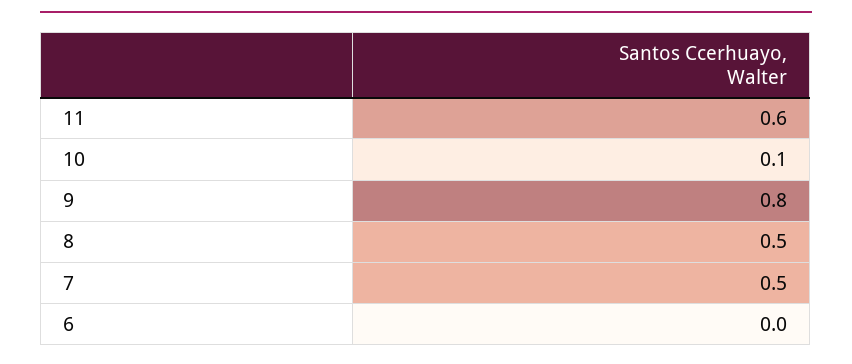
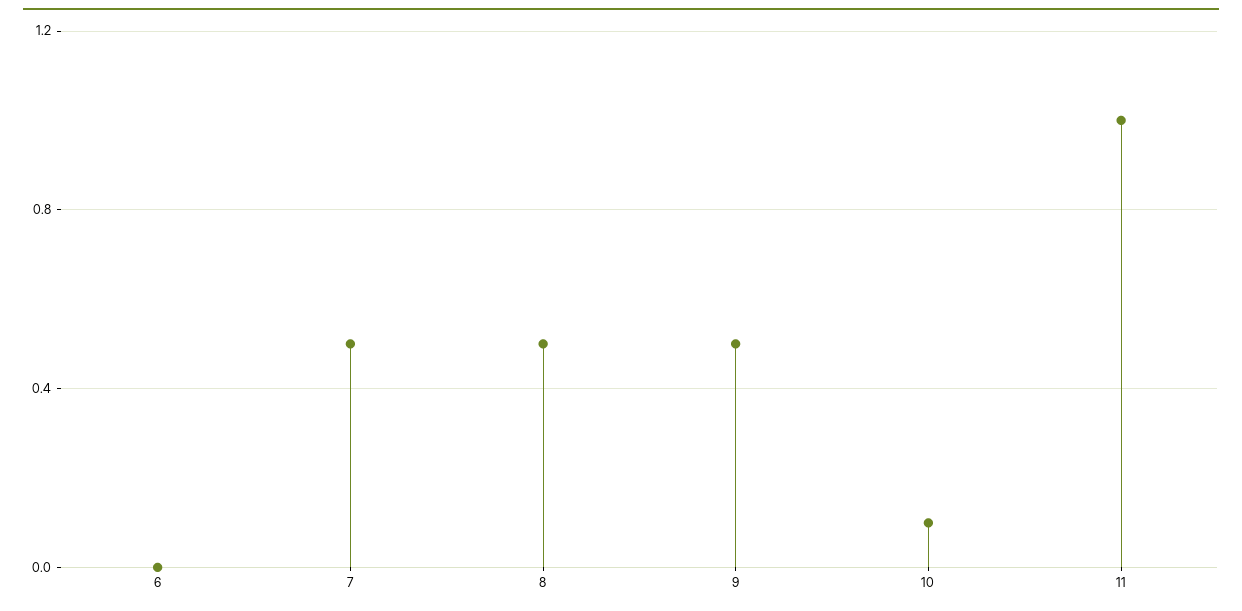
11: 0.6 -> 1
9: 0.8 -> 0.5

